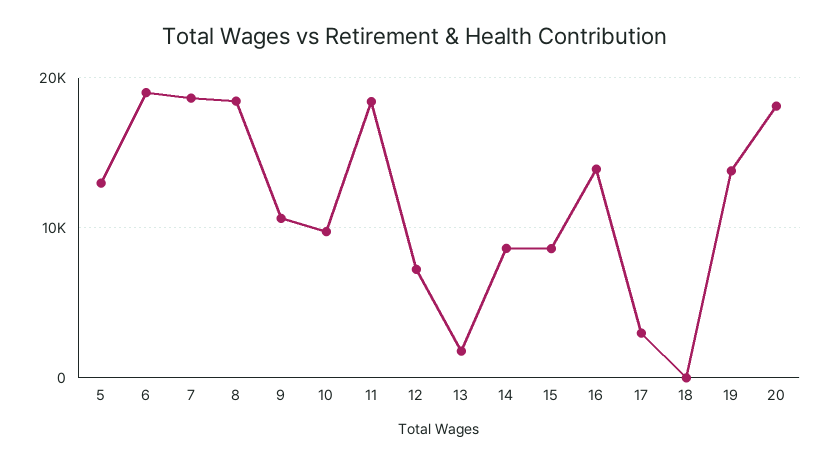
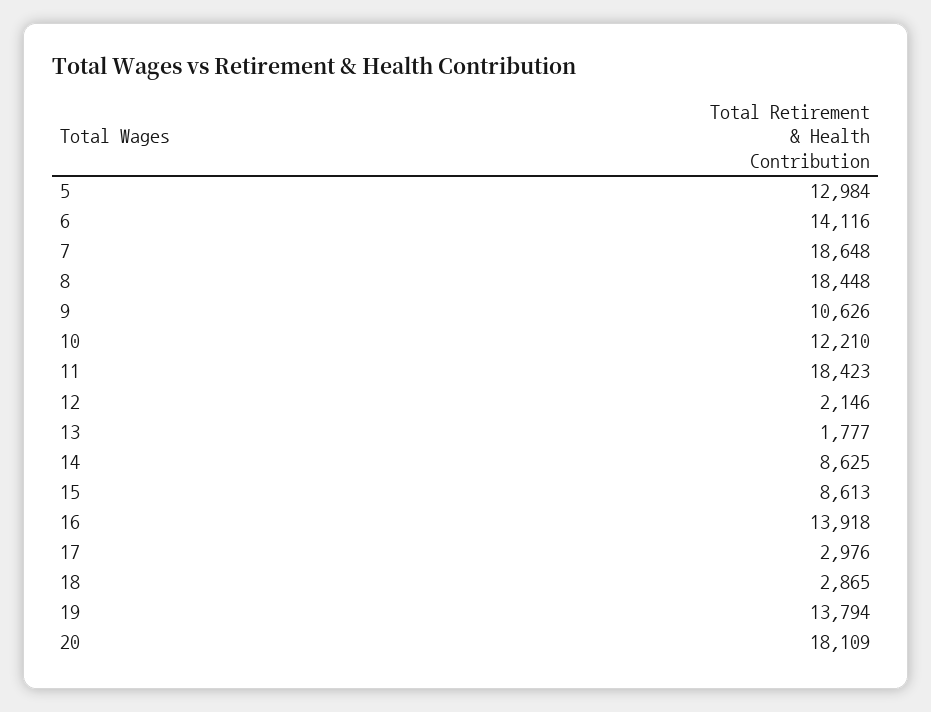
6: 19000 -> 14116
10: 10000 -> 12210
12: 7000 -> 2146
18: 0 -> 2865

